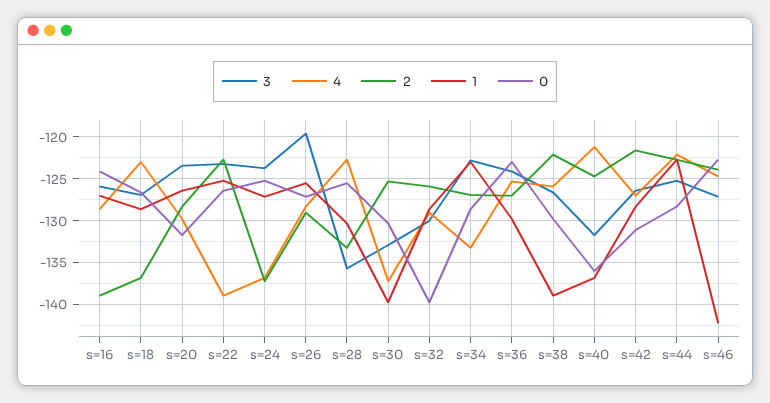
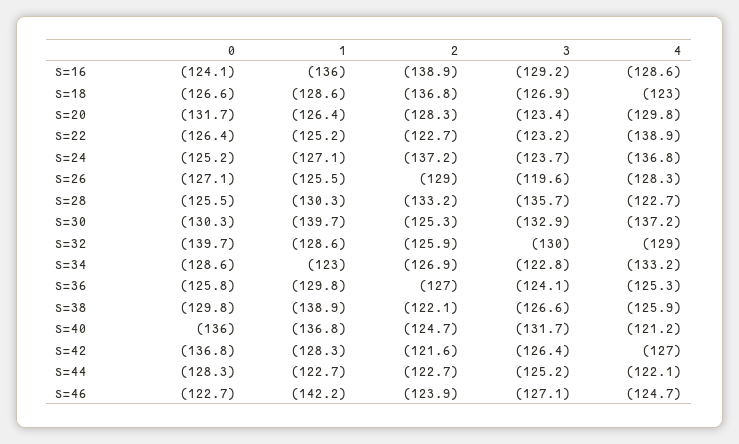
3, s=16: -126 -> -129.2
1, s=16: -127 -> -136
0, s=36: -123 -> -125.8
0, s=42: -131 -> -136.8

